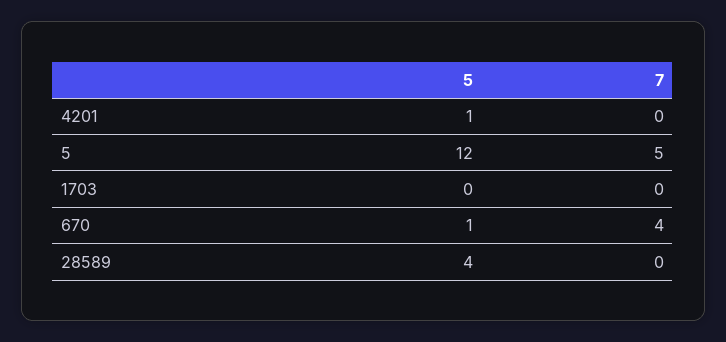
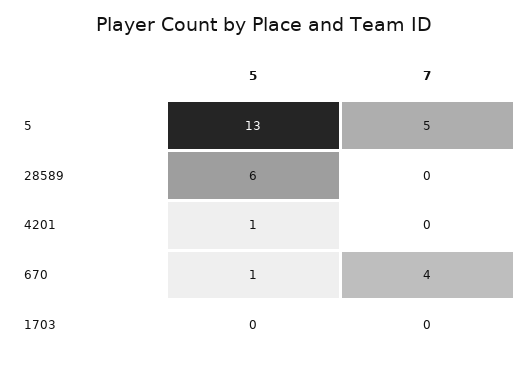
5, 5: 12 -> 13
5, 28589: 4 -> 6

